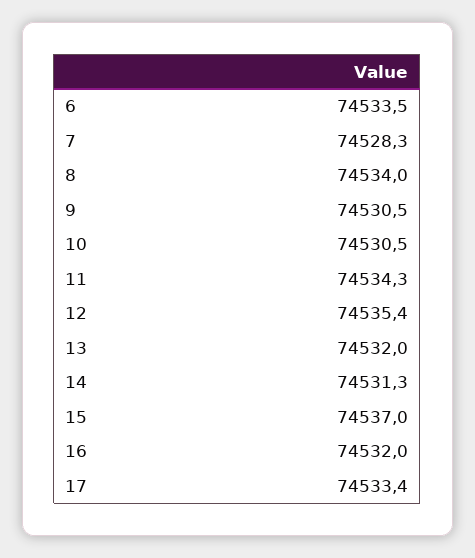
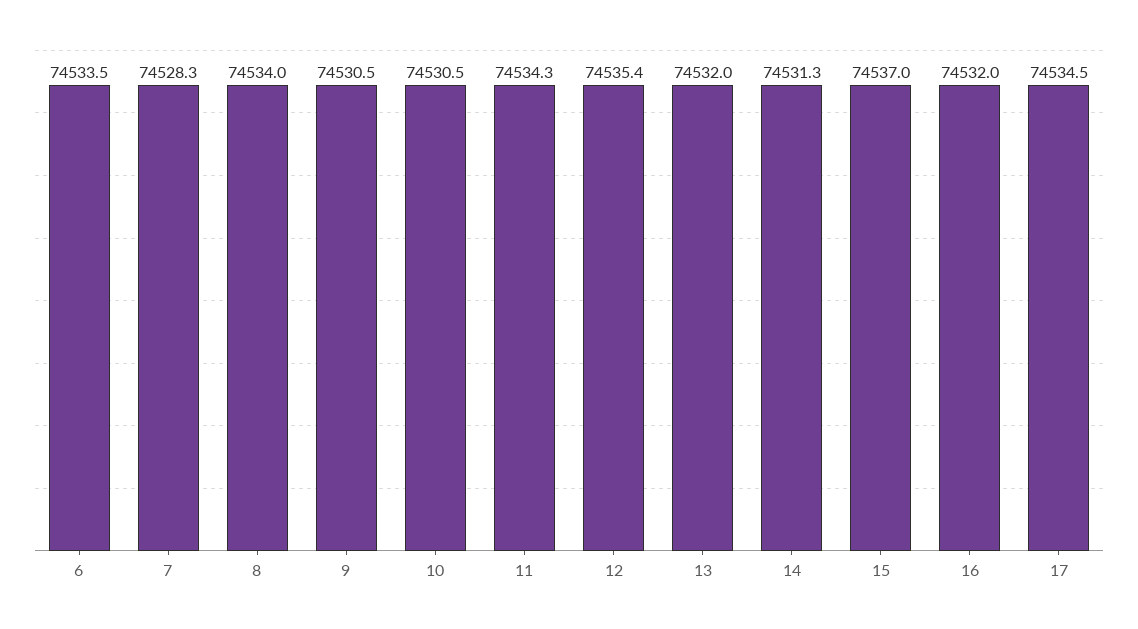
17: 74533.4 -> 74534.5

